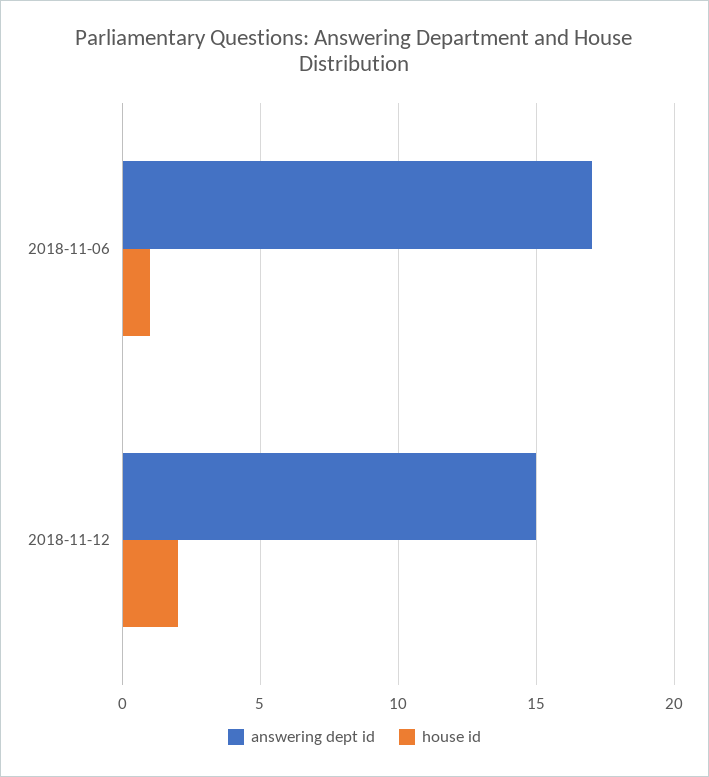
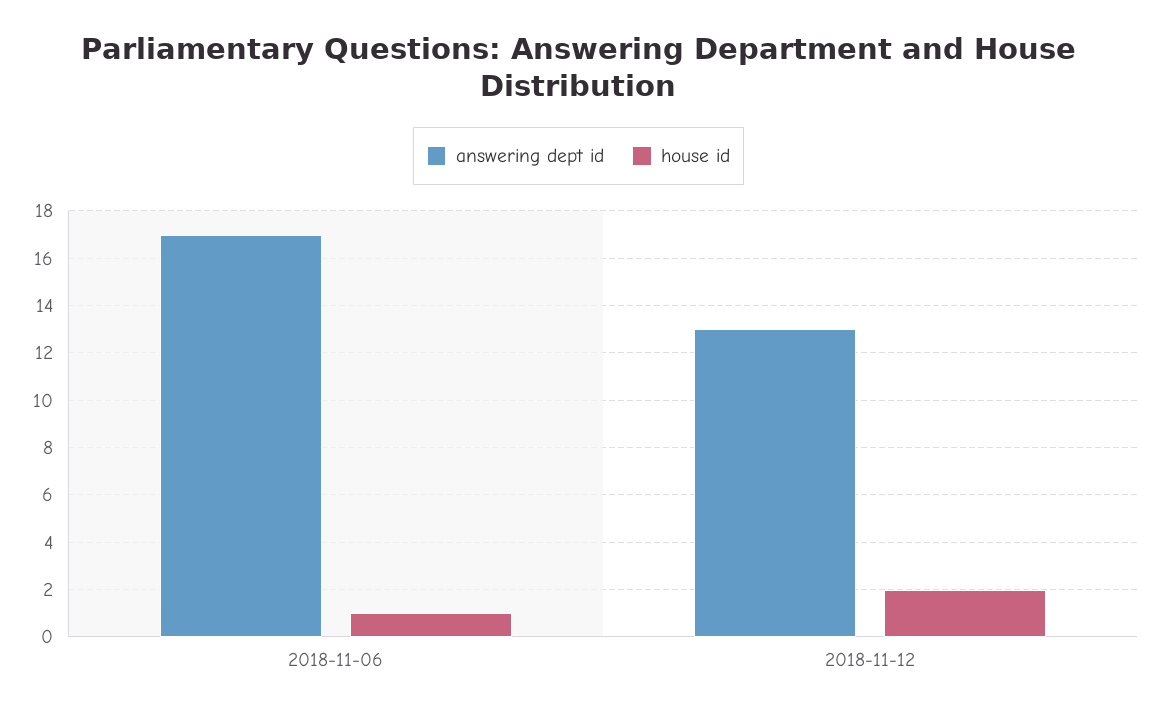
answering dept id, 2018-11-12: 15 -> 13

